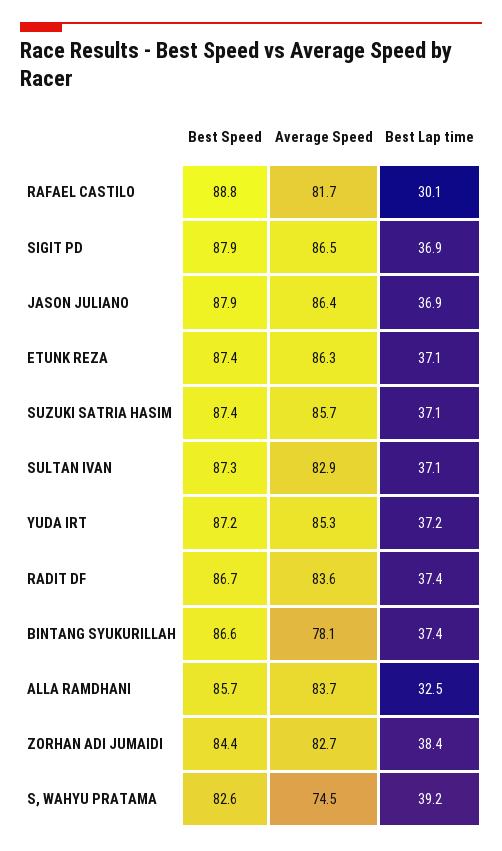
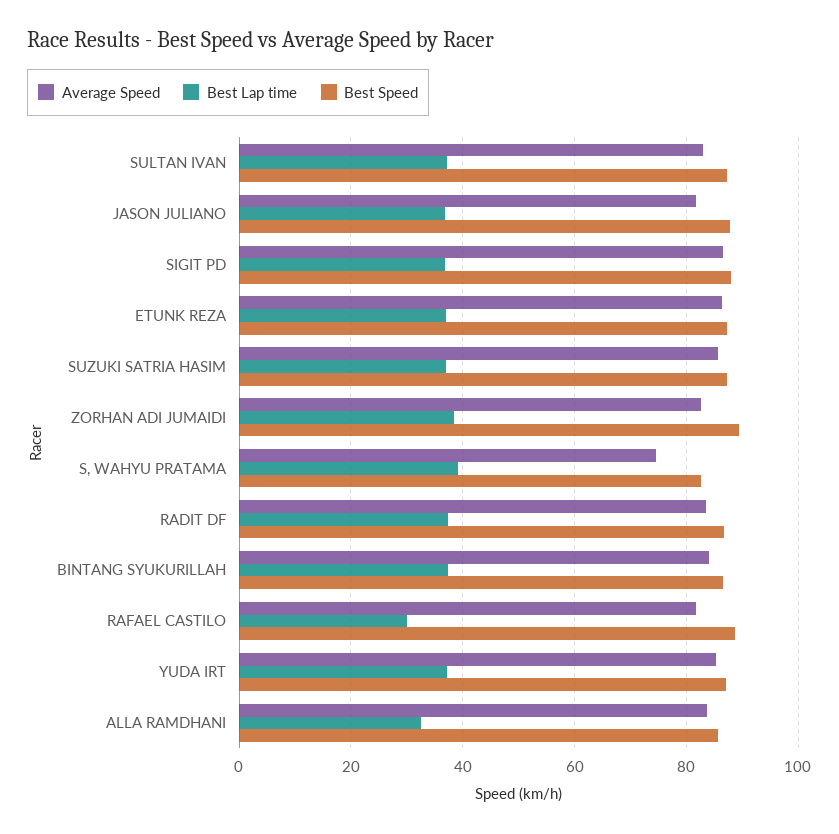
Average Speed, JASON JULIANO: 86.4 -> 82
Average Speed, BINTANG SYUKURILLAH: 78.1 -> 84
Best Speed, ZORHAN ADI JUMAIDI: 84.4 -> 90

